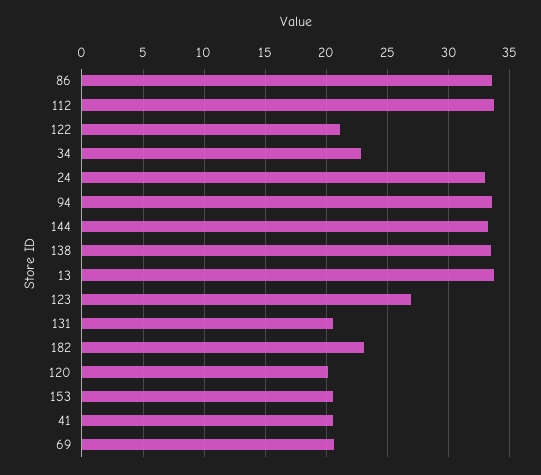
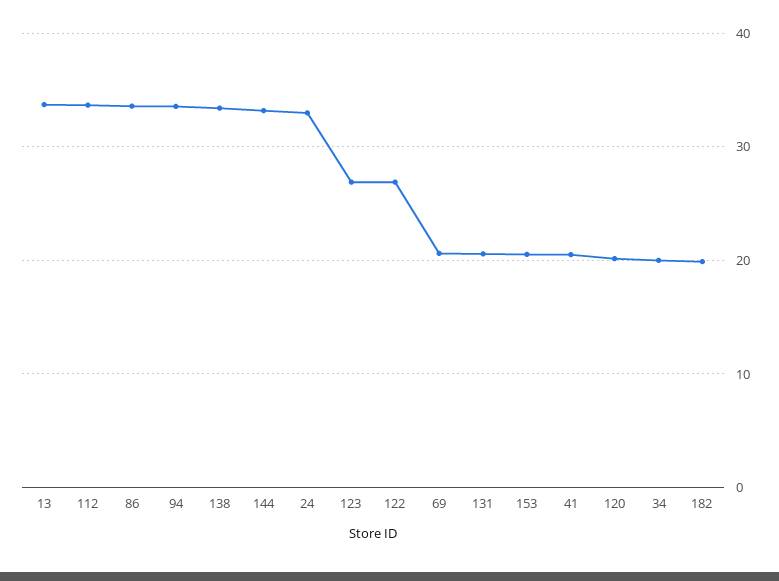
122: 21 -> 27
34: 23 -> 20
182: 23 -> 20

